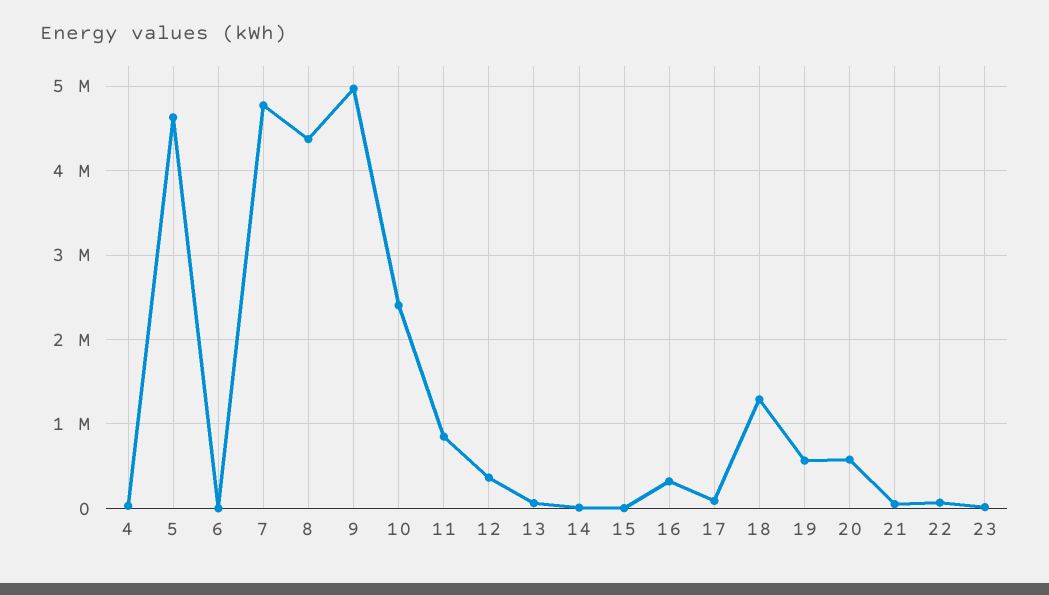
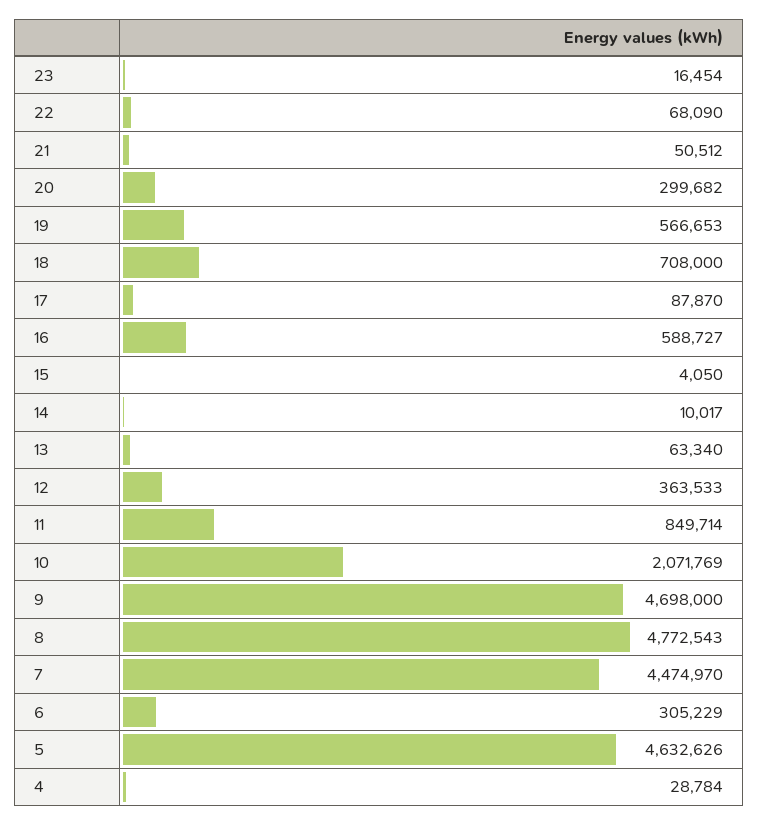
6: 0 -> 305229
7: 4800000 -> 4474970
8: 4400000 -> 4772543
9: 5000000 -> 4698000
10: 2400000 -> 2071769
16: 300000 -> 588727
18: 1300000 -> 708000
20: 600000 -> 299682

